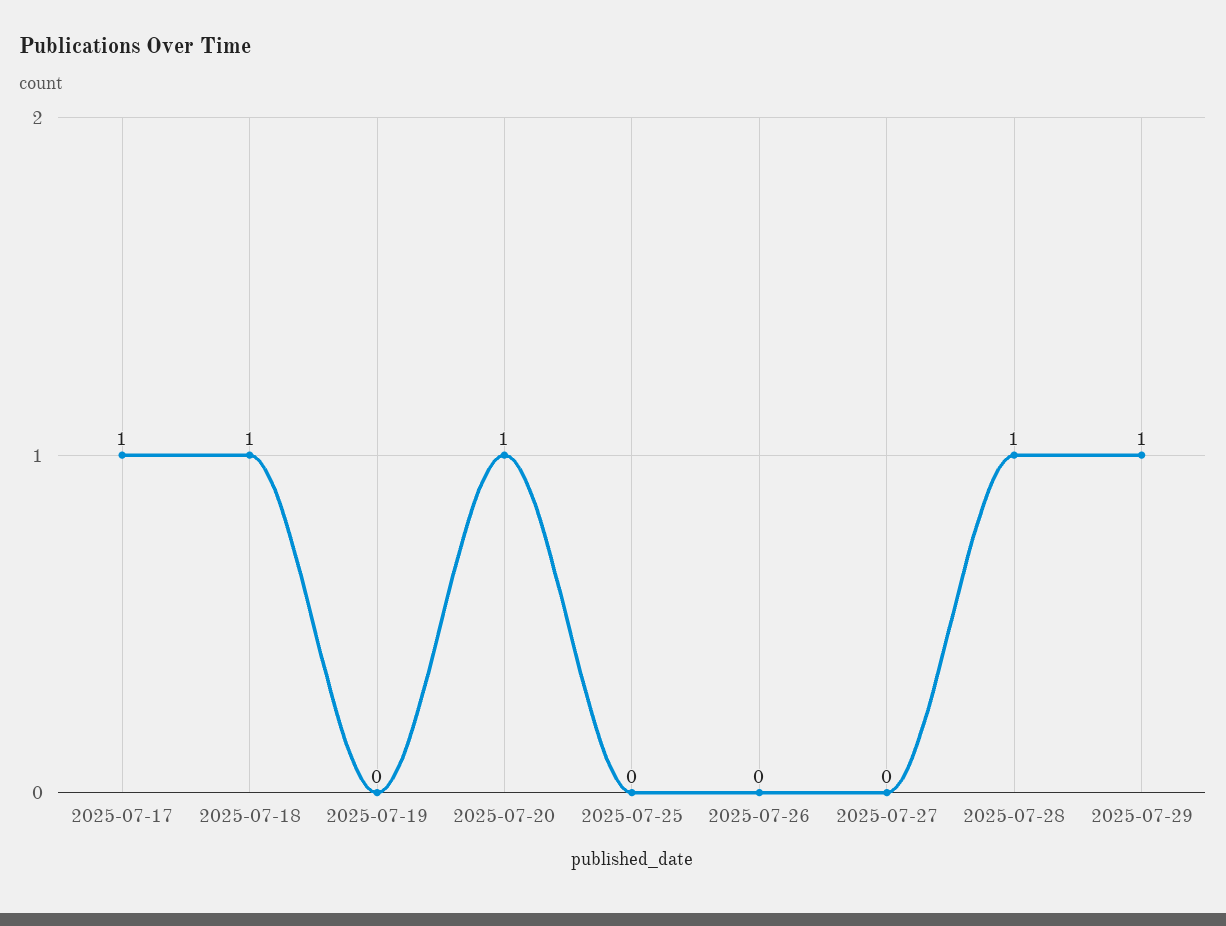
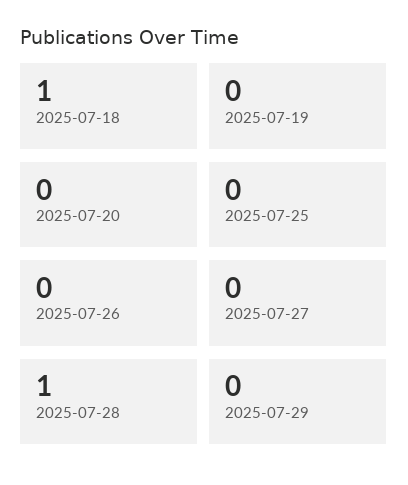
2025-07-17: 1 -> none
2025-07-20: 1 -> 0
2025-07-29: 1 -> 0

